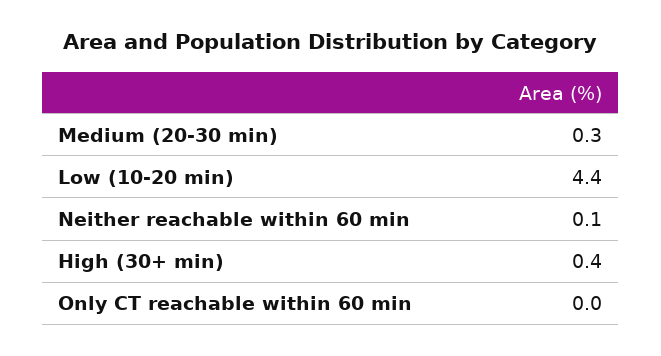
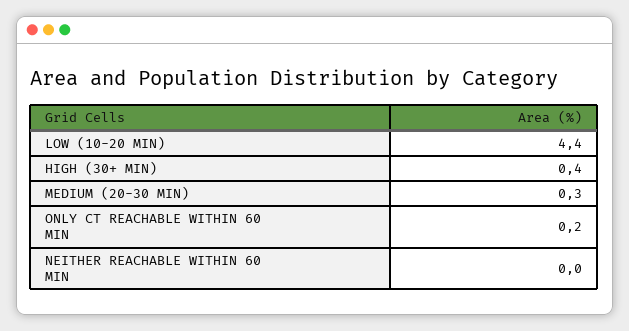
Neither reachable within 60 min: 0.1 -> 0
Only CT reachable within 60 min: 0 -> 0.2

